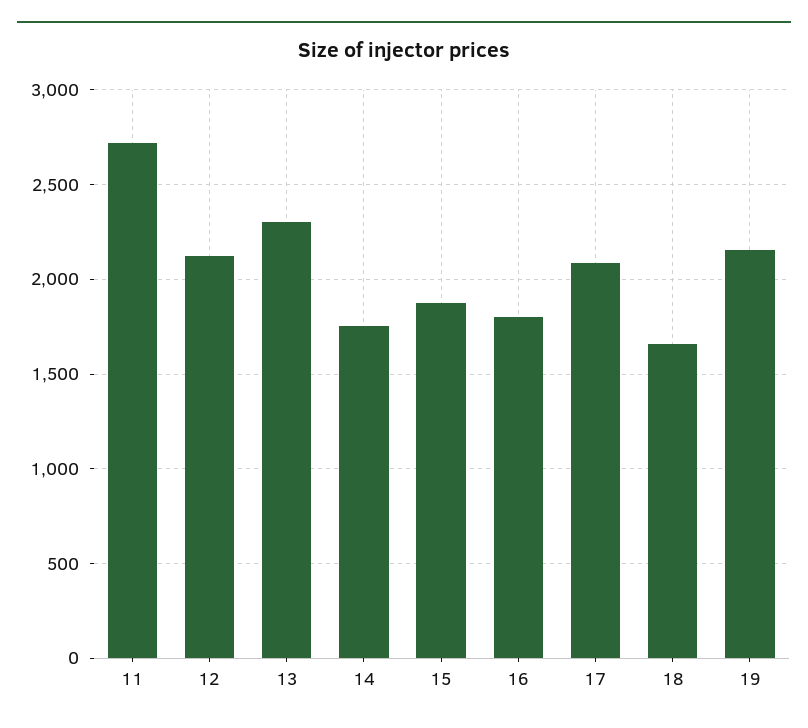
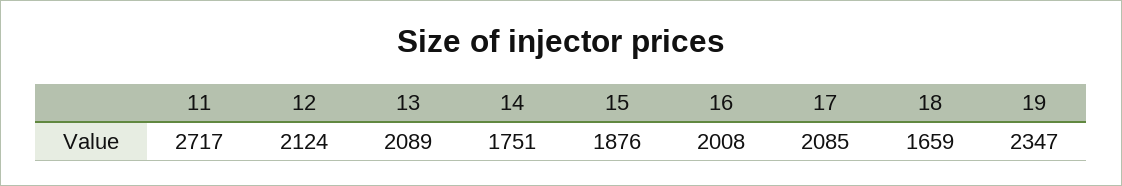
13: 2300 -> 2089
16: 1800 -> 2008
19: 2150 -> 2347

